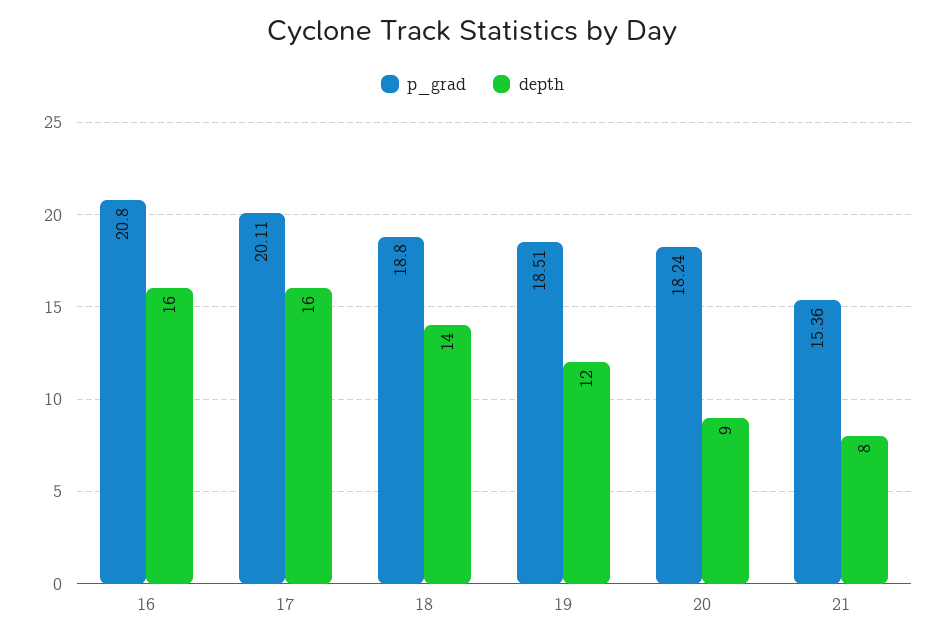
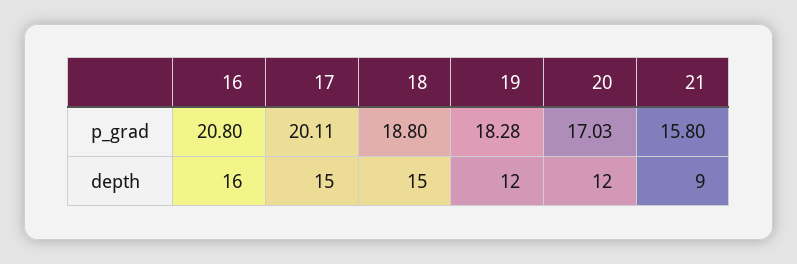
depth, 17: 16 -> 15
depth, 18: 14 -> 15
p_grad, 19: 18.51 -> 18.28
p_grad, 20: 18.24 -> 17.03
depth, 20: 9 -> 12
p_grad, 21: 15.36 -> 15.8
depth, 21: 8 -> 9

